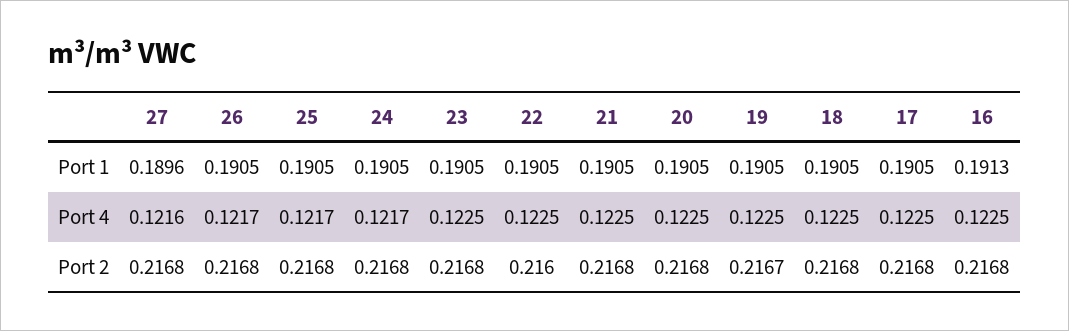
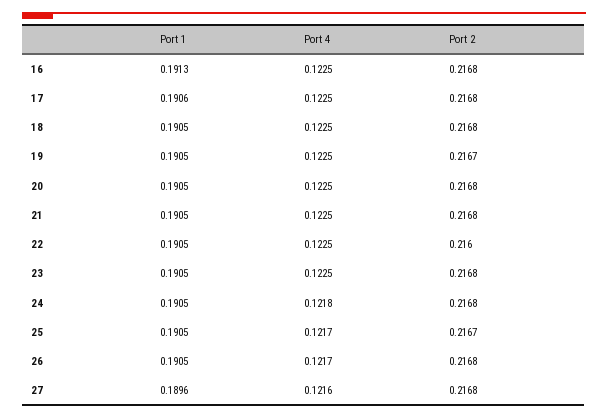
17, Port 1: 0.1905 -> 0.1906
24, Port 4: 0.1217 -> 0.1218
25, Port 2: 0.2168 -> 0.2167

